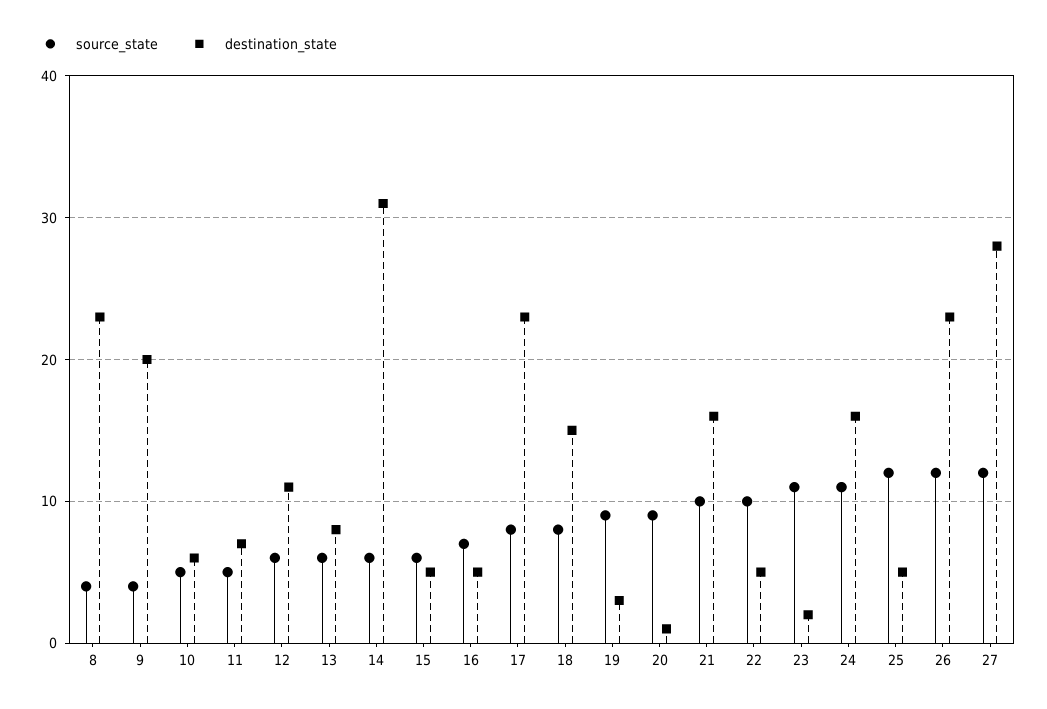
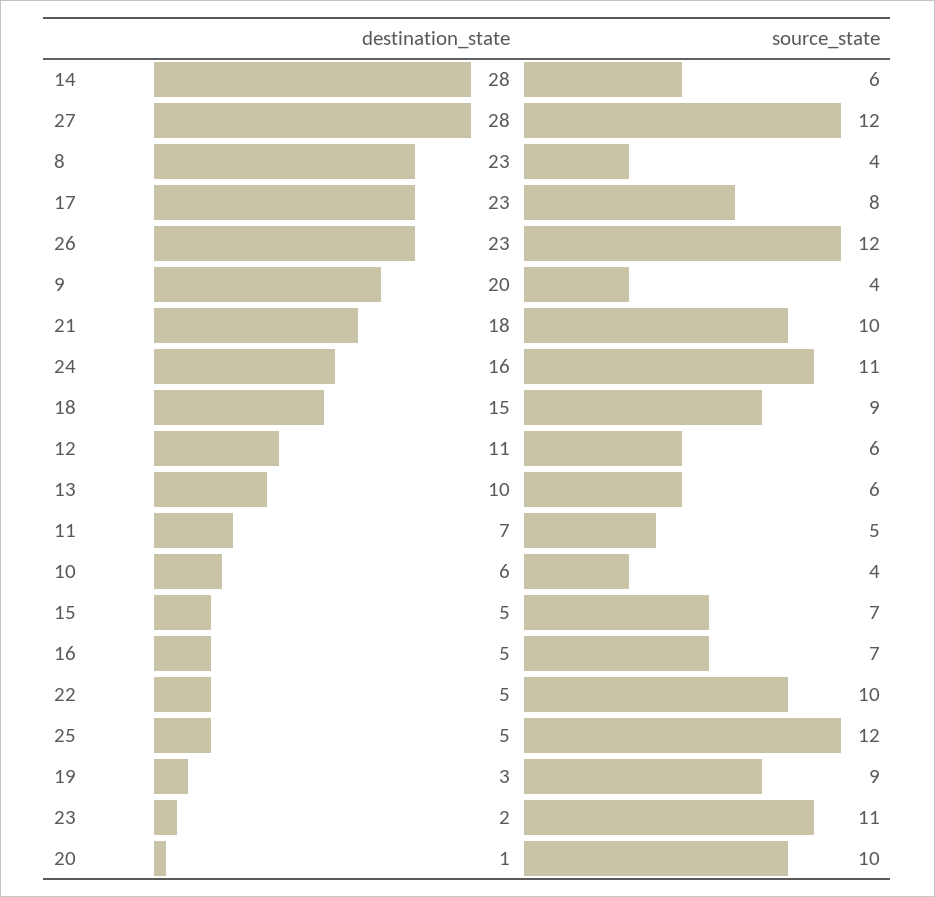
source_state, 10: 5 -> 4
destination_state, 13: 8 -> 10
destination_state, 14: 31 -> 28
source_state, 15: 6 -> 7
source_state, 18: 8 -> 9
source_state, 20: 9 -> 10
destination_state, 21: 16 -> 18

